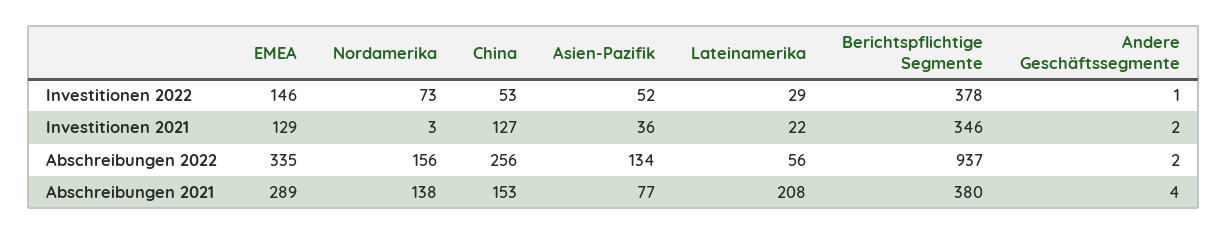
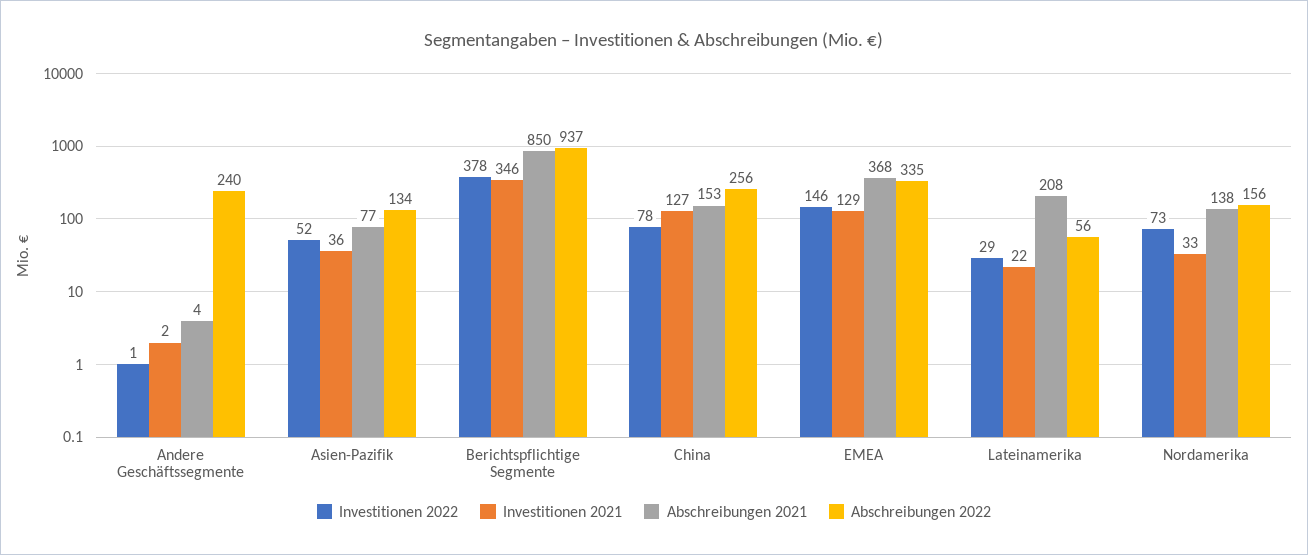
Investitionen 2022, China: 53 -> 78
Investitionen 2021, Nordamerika: 3 -> 33
Abschreibungen 2022, Andere Geschäftssegmente: 2 -> 240
Abschreibungen 2021, EMEA: 289 -> 368
Abschreibungen 2021, Berichtspflichtige Segmente: 380 -> 850

